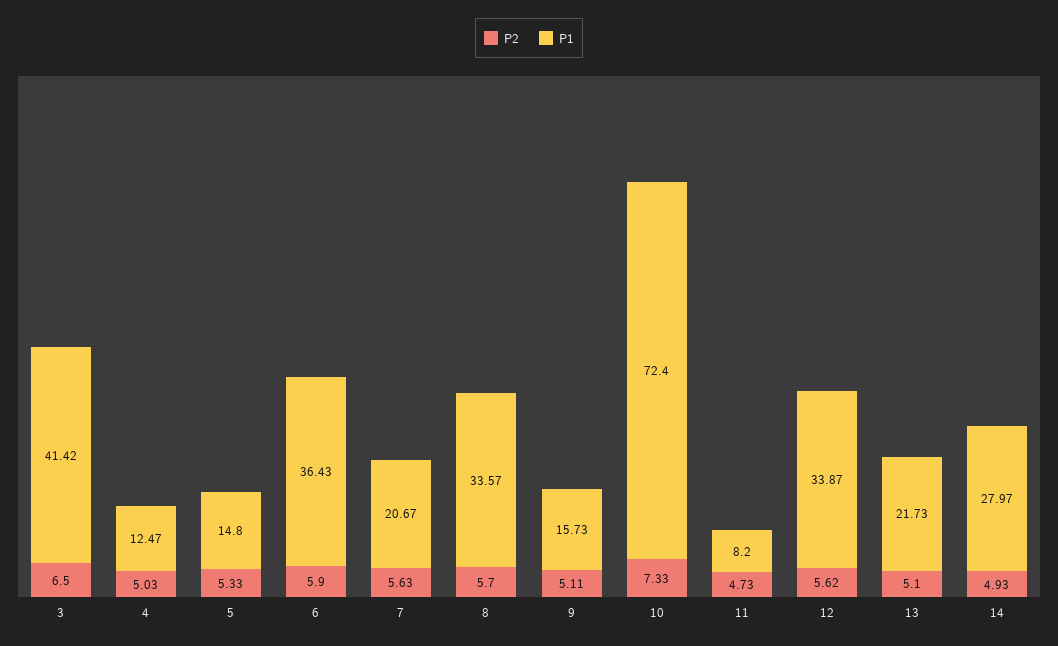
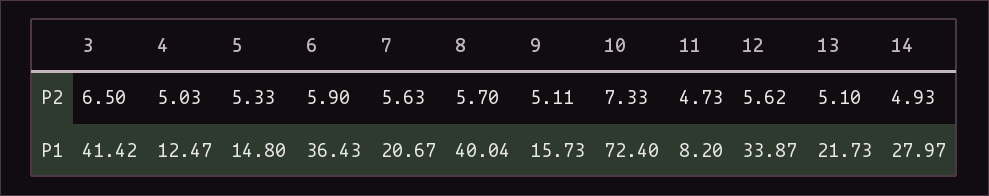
P1, 8: 33.57 -> 40.04

